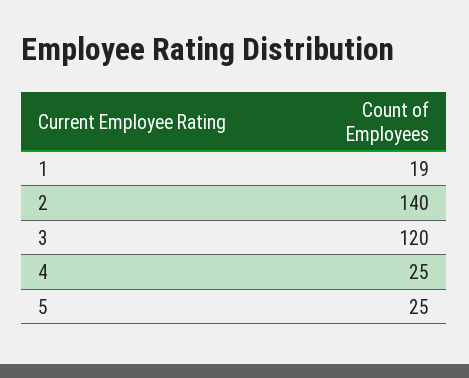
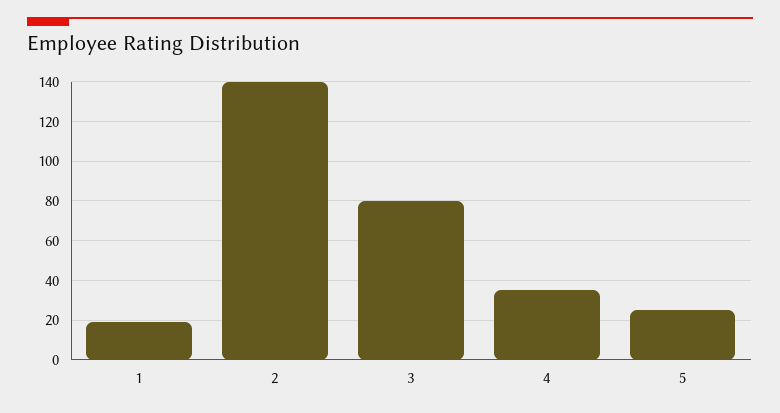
3: 120 -> 80
4: 25 -> 35

